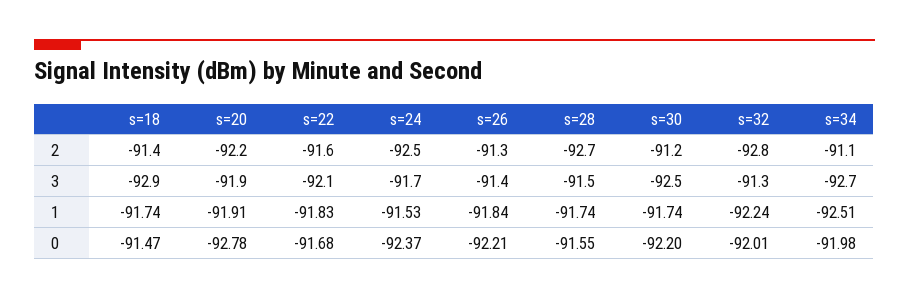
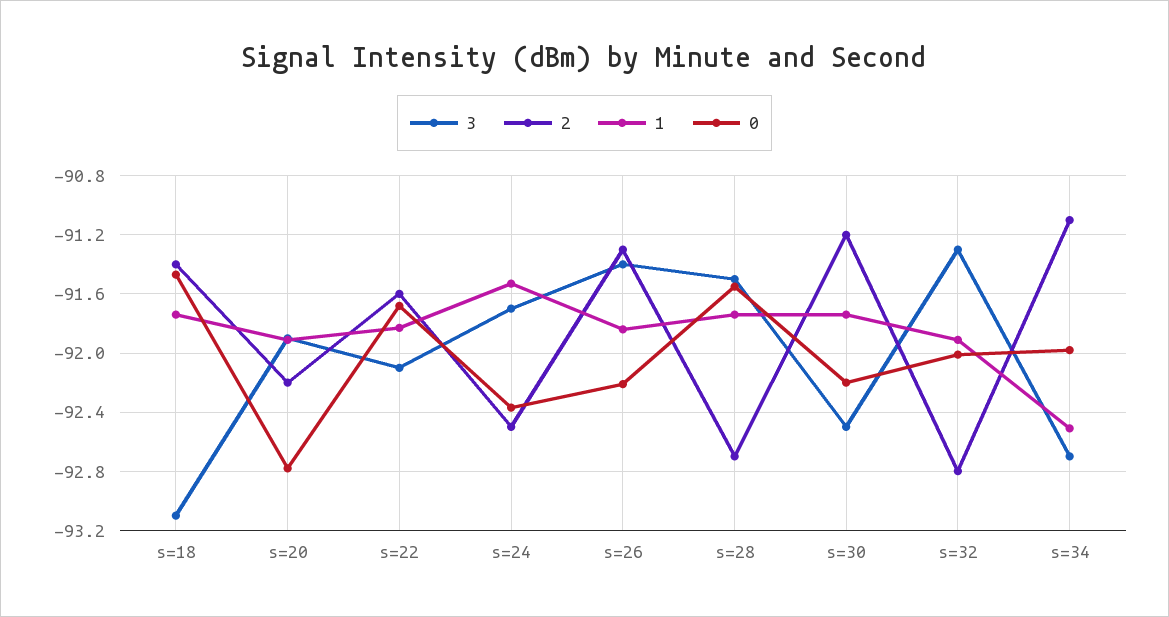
3, s=18: -92.9 -> -93.1
1, s=32: -92.24 -> -91.9

